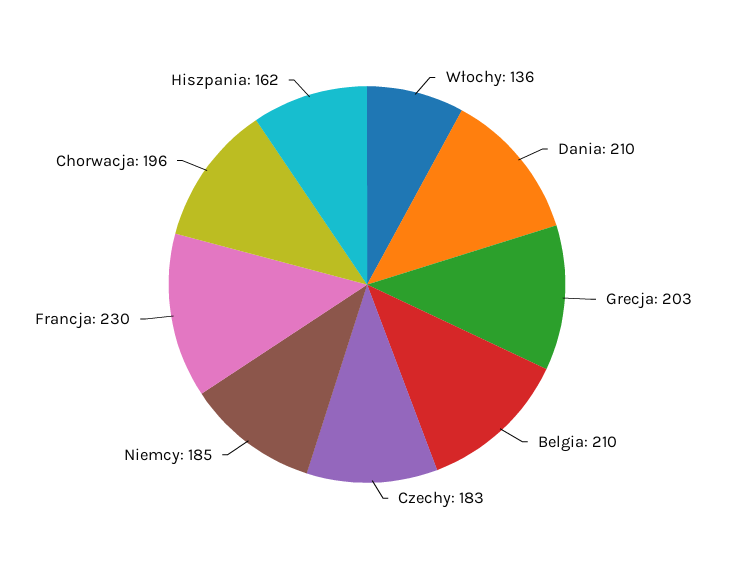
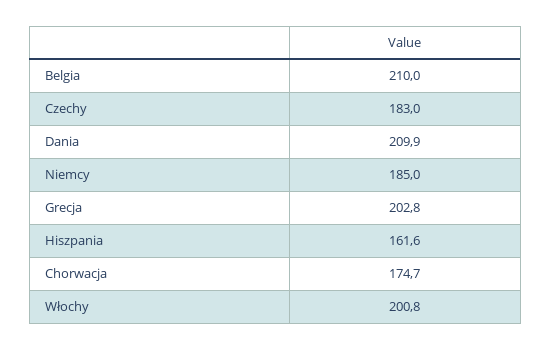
Włochy: 136 -> 200.8
Francja: 230 -> none
Chorwacja: 196 -> 174.7

